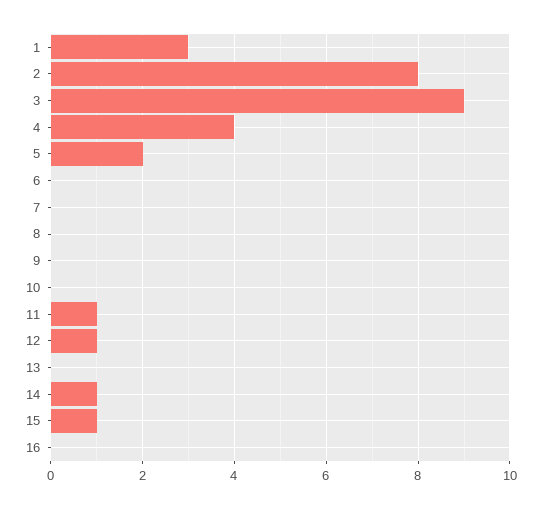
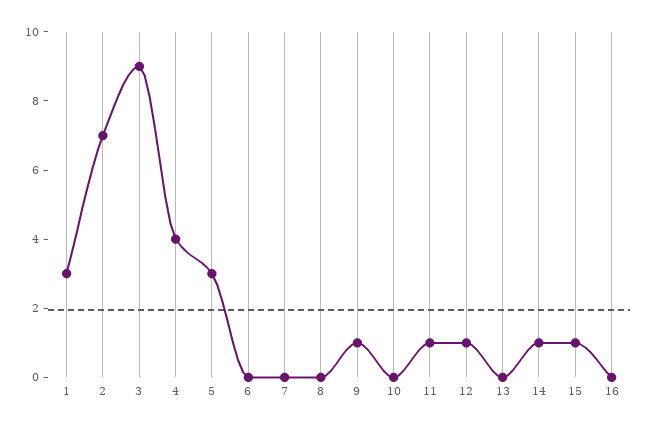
2: 8 -> 7
5: 2 -> 3
9: 0 -> 1

